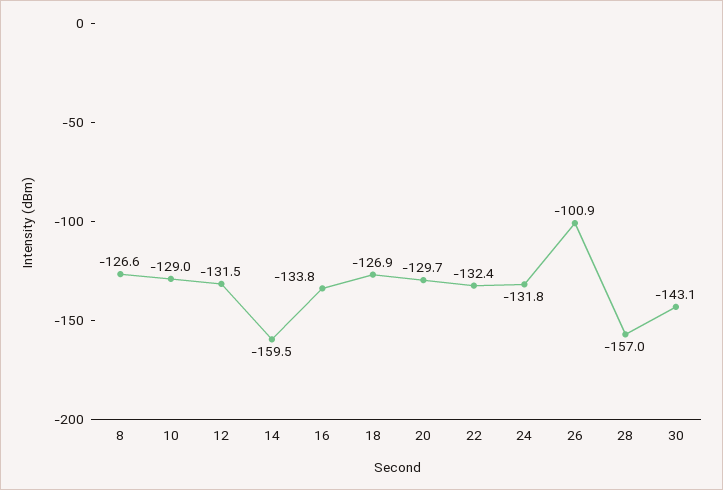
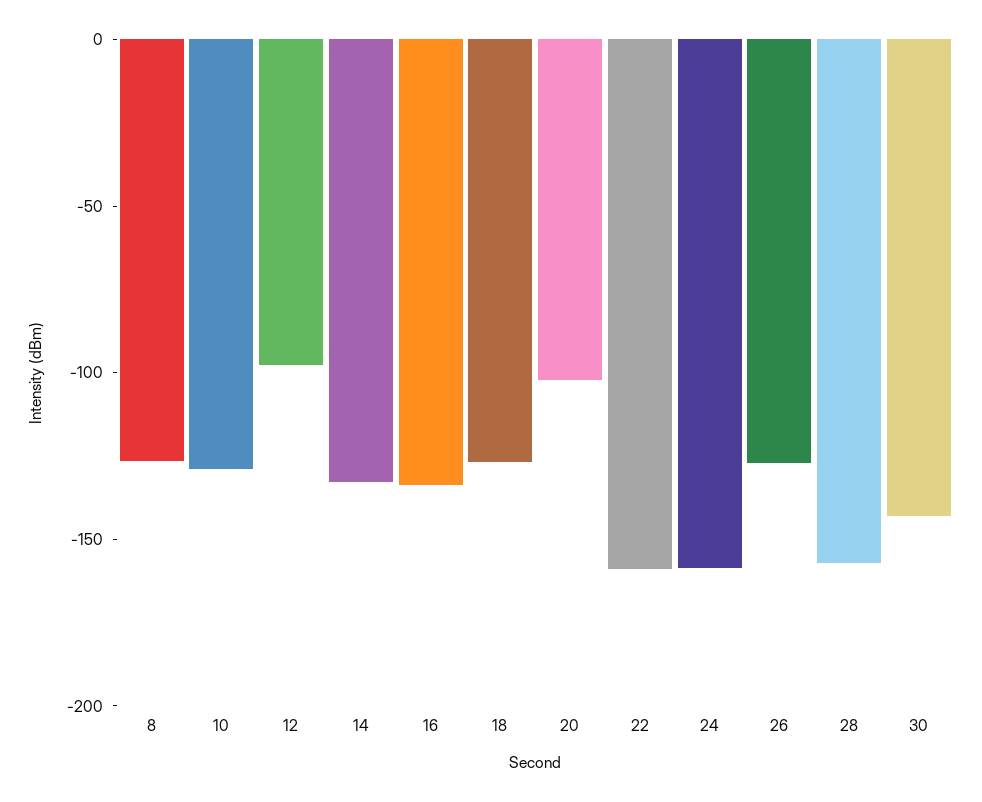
12: -131.5 -> -100
14: -159.5 -> -130
20: -129.7 -> -100
22: -132.4 -> -160
24: -131.8 -> -160
26: -100.9 -> -130

